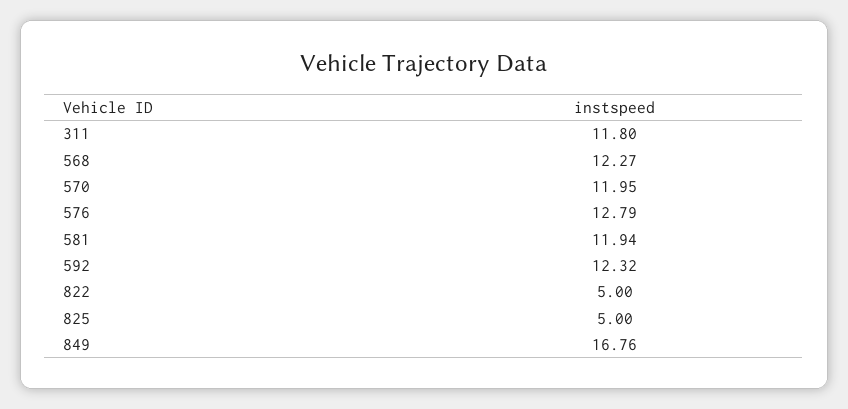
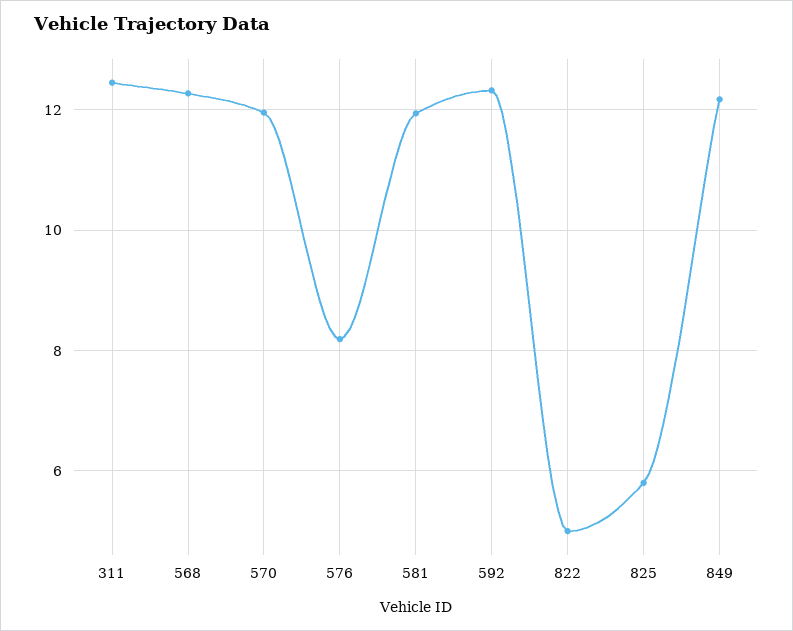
311: 11.8 -> 12.4
576: 12.79 -> 8.2
825: 5 -> 5.8
849: 16.76 -> 12.2

